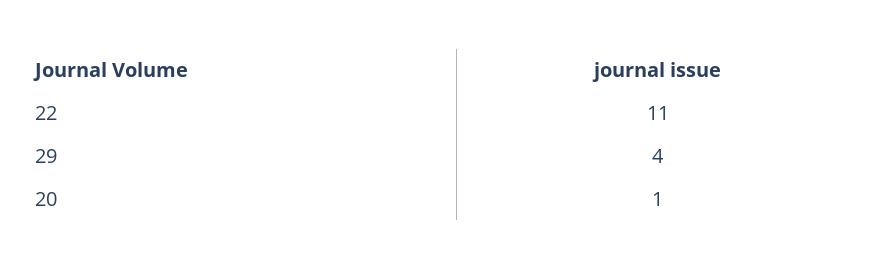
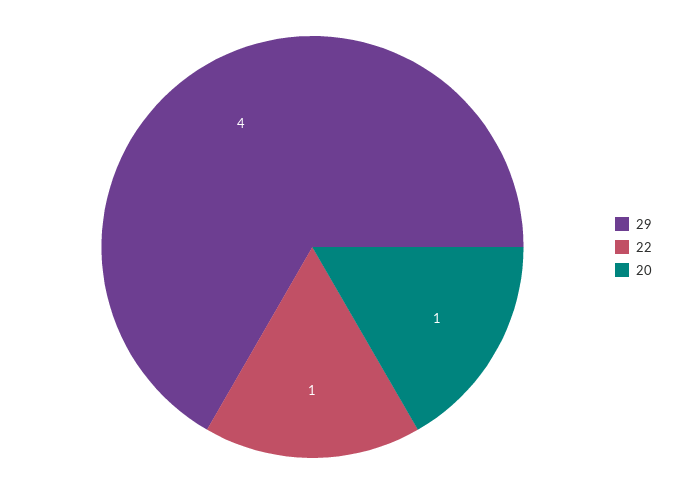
22: 11 -> 1

